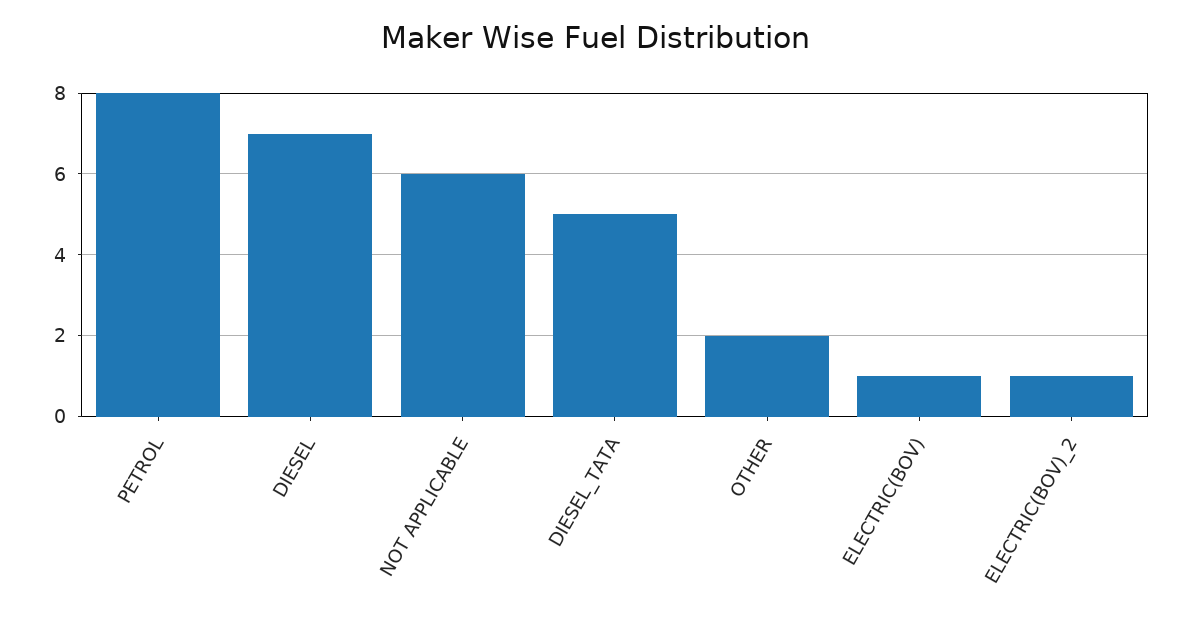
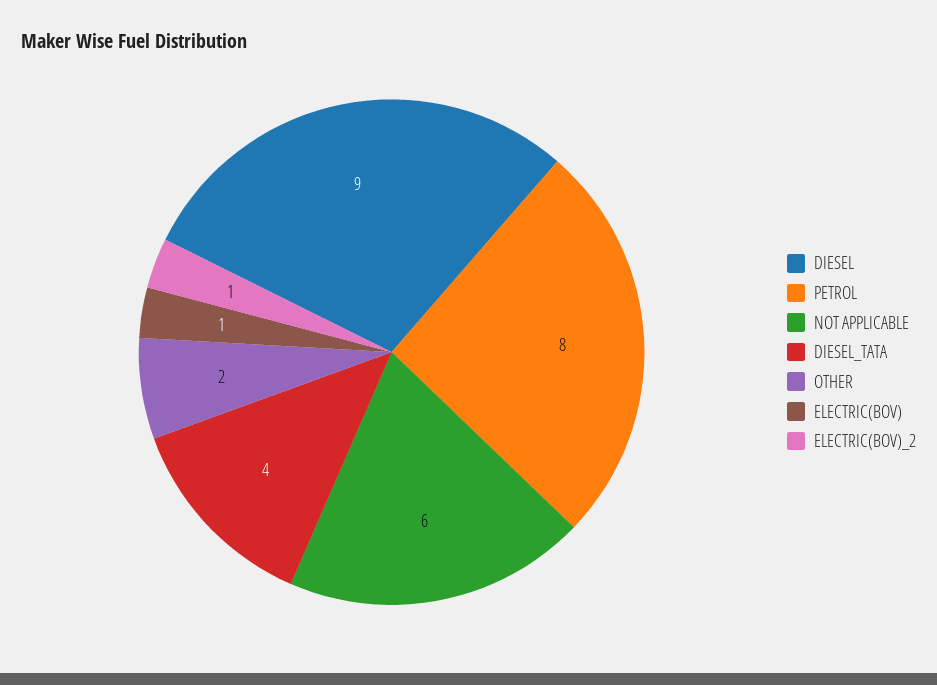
DIESEL: 7 -> 9
DIESEL_TATA: 5 -> 4

